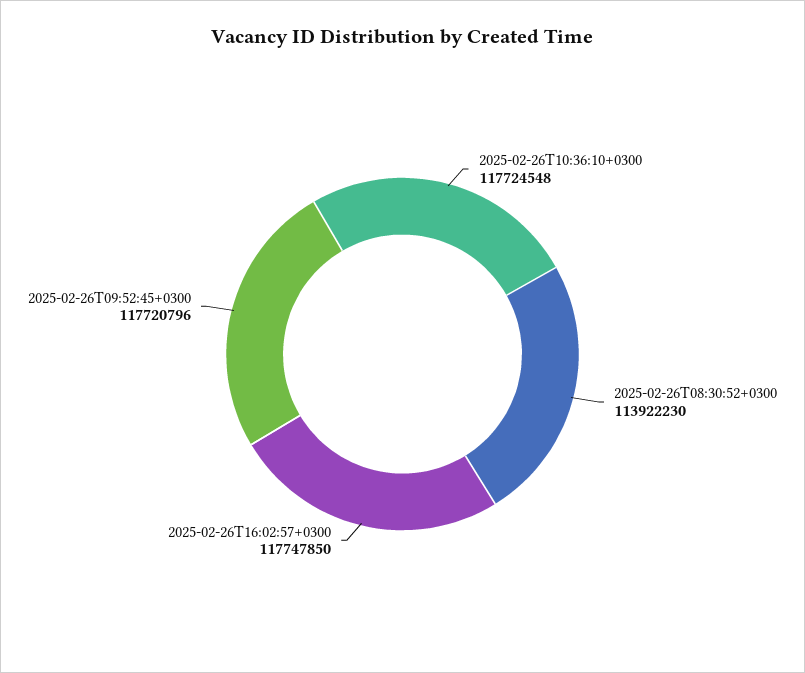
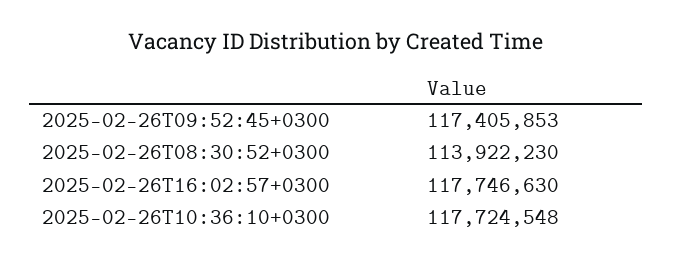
2025-02-26T16:02:57+0300: 117747850 -> 117746630
2025-02-26T09:52:45+0300: 117720796 -> 117405853

